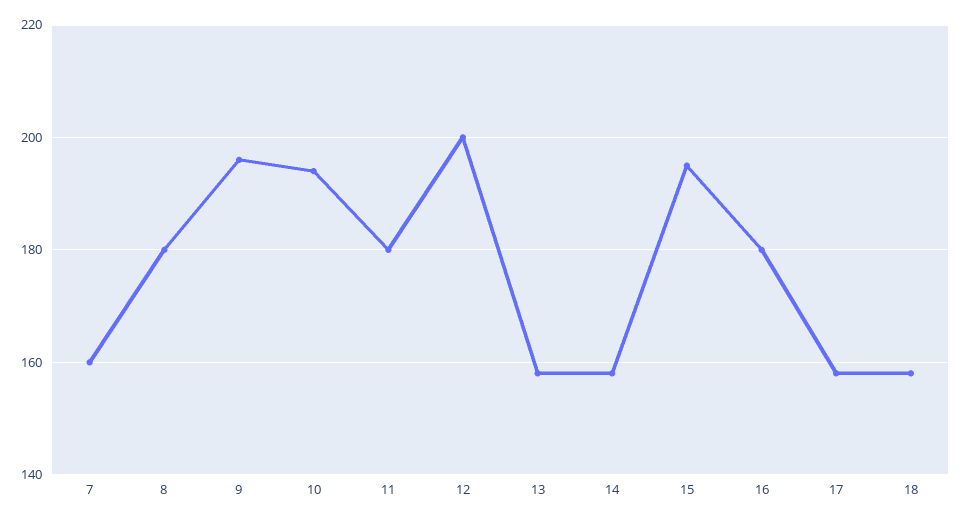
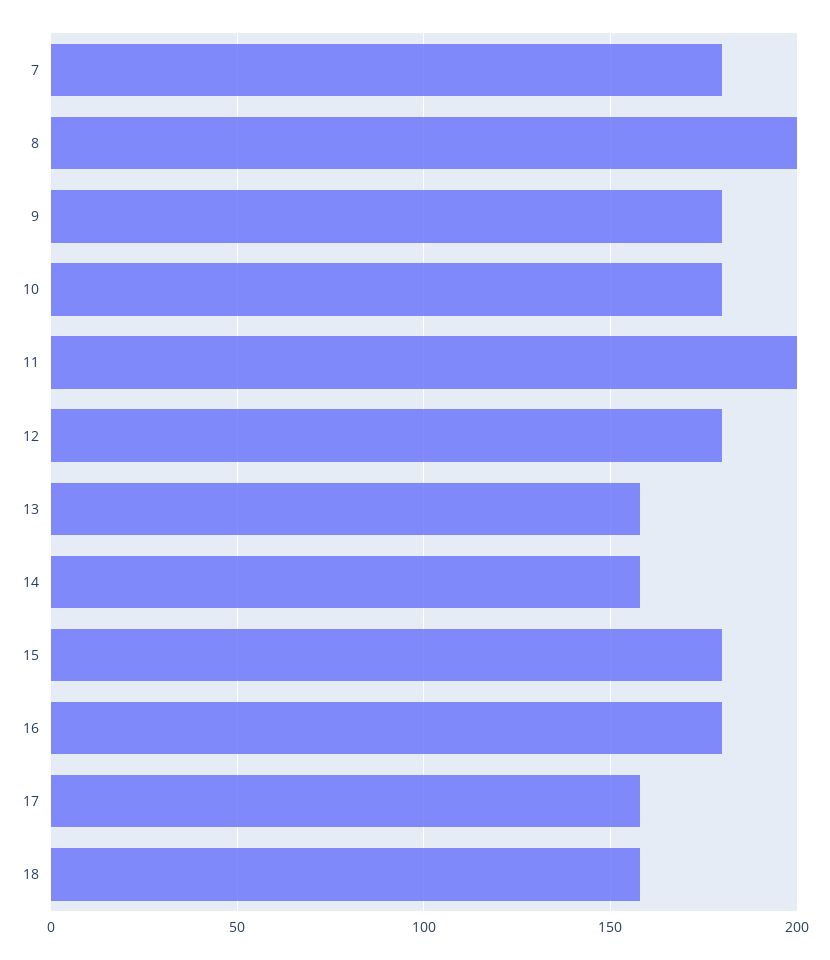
7: 160 -> 180
8: 180 -> 200
9: 195 -> 180
10: 195 -> 180
11: 180 -> 200
12: 200 -> 180
15: 195 -> 180

